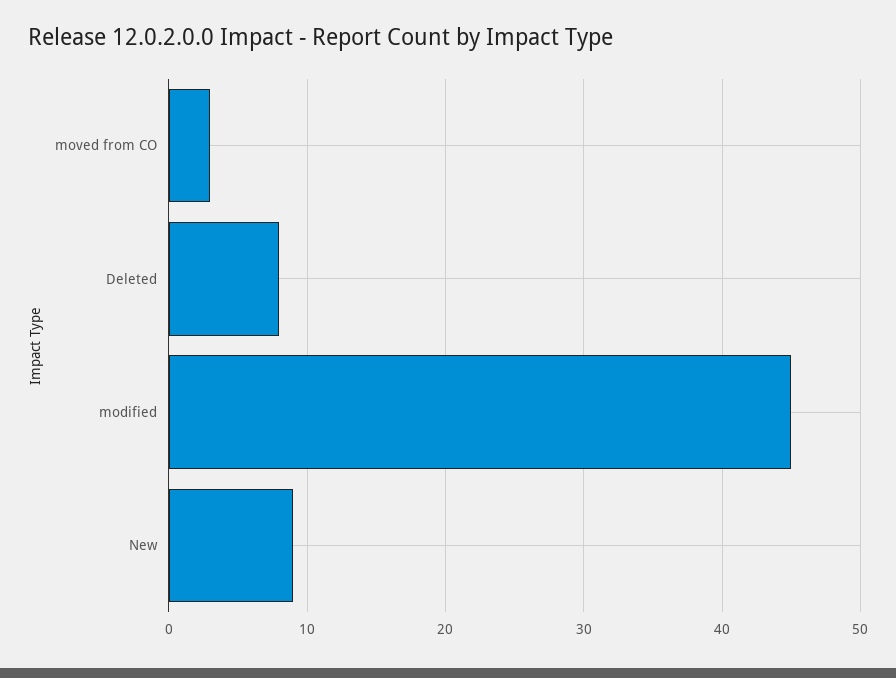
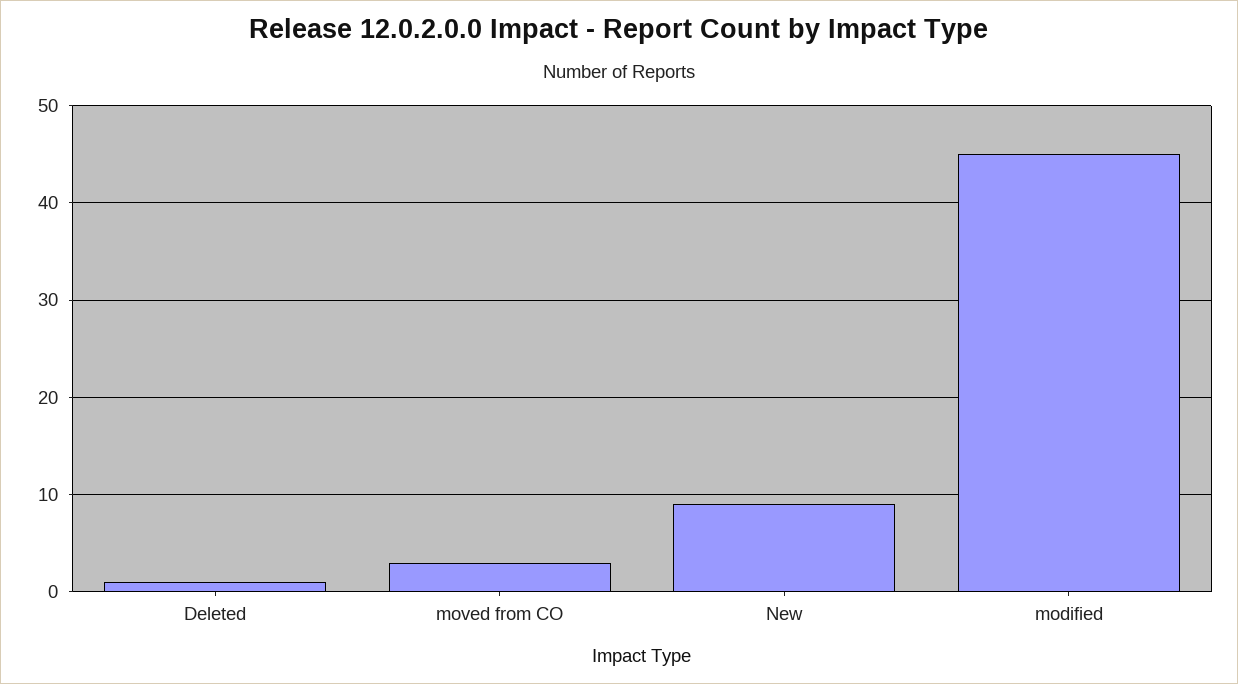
Deleted: 8 -> 1

